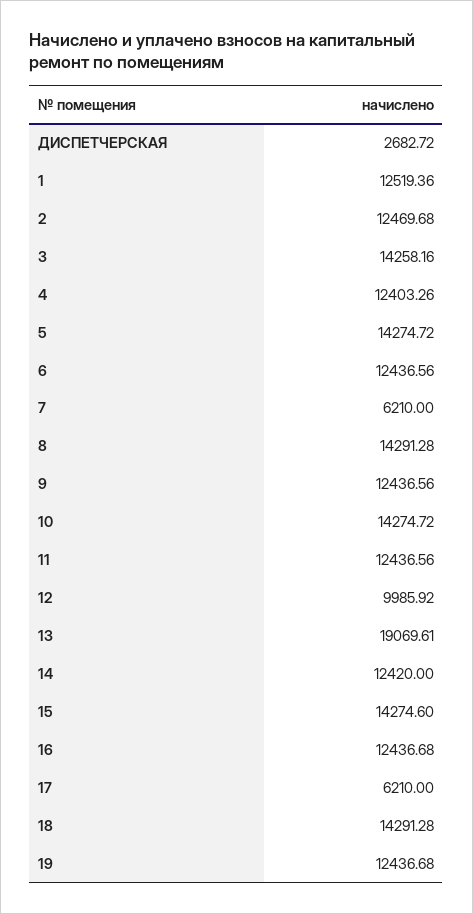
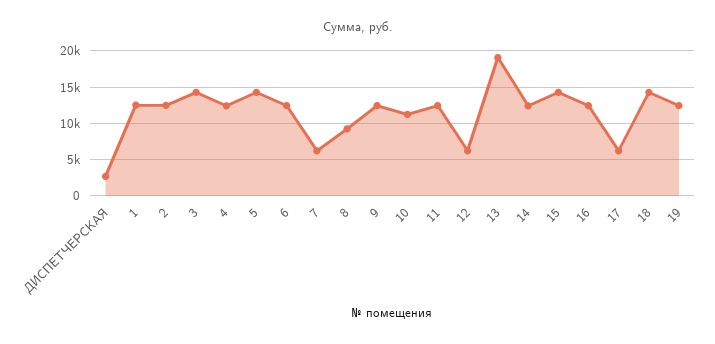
8: 14291.28 -> 9000
10: 14274.72 -> 11000
12: 9985.92 -> 6000

